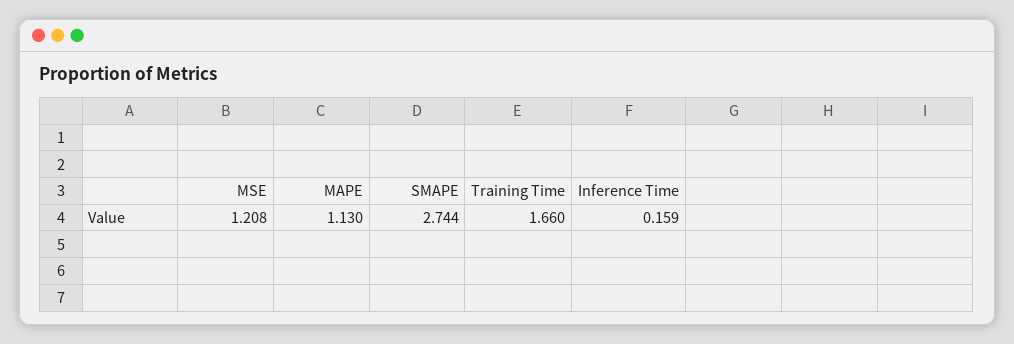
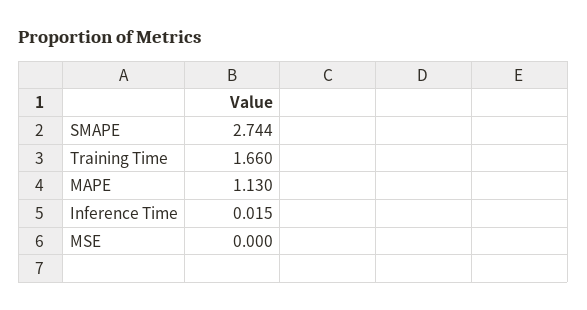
MSE: 1.208 -> 0
Inference Time: 0.159 -> 0.015

